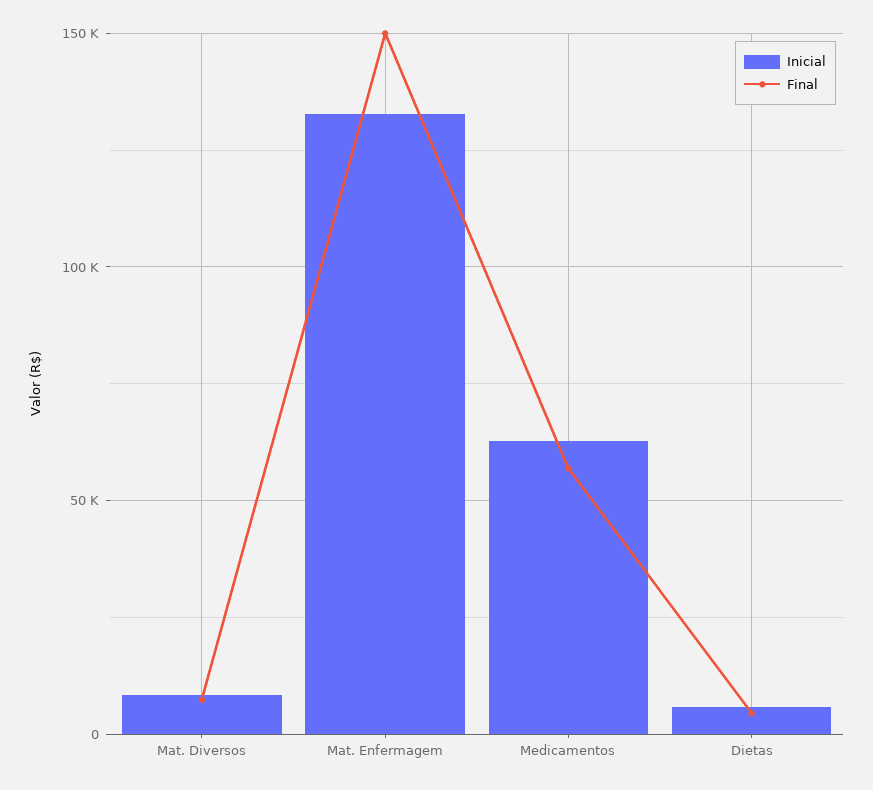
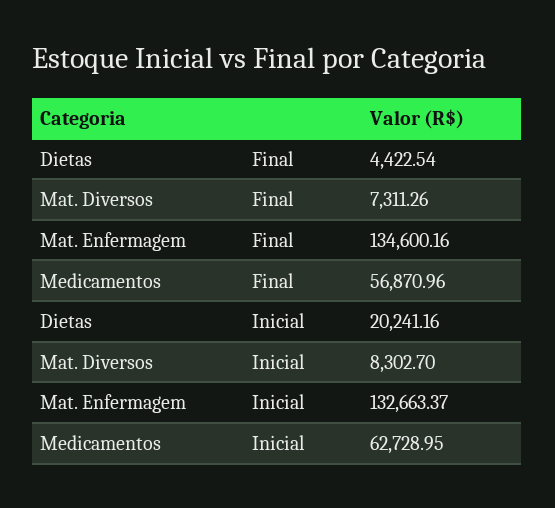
Final, Mat. Enfermagem: 150000 -> 134600.16
Inicial, Dietas: 5000 -> 20241.16

